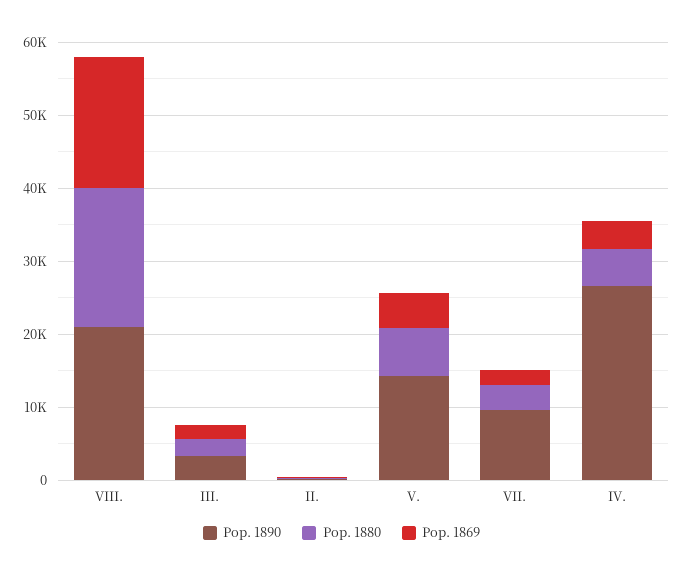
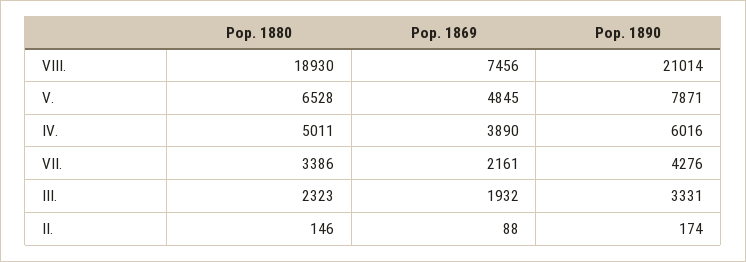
Pop. 1869, VIII.: 18000 -> 7456
Pop. 1890, V.: 14000 -> 7871
Pop. 1890, VII.: 10000 -> 4276
Pop. 1890, IV.: 26000 -> 6016

